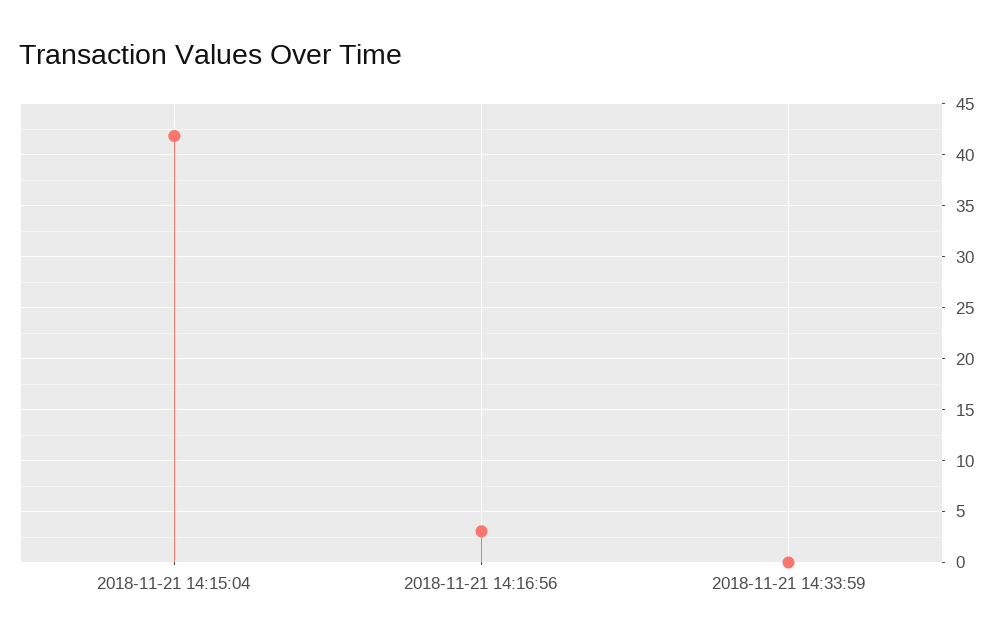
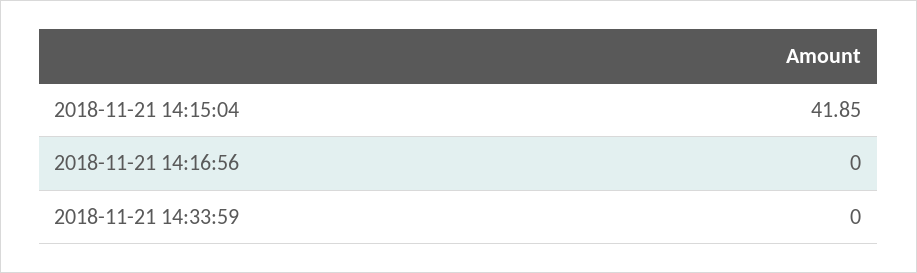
2018-11-21 14:16:56: 3 -> 0

